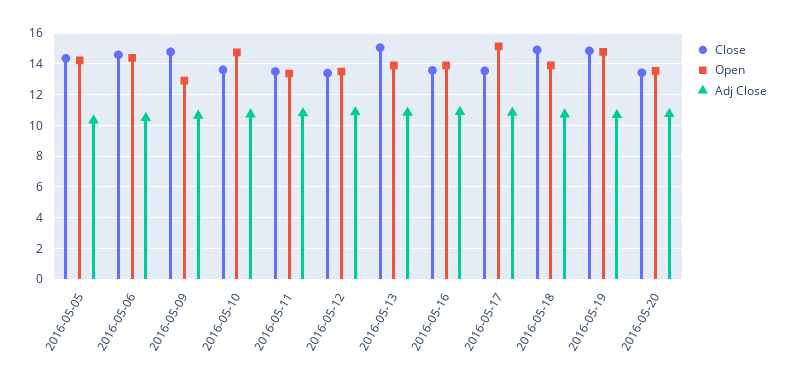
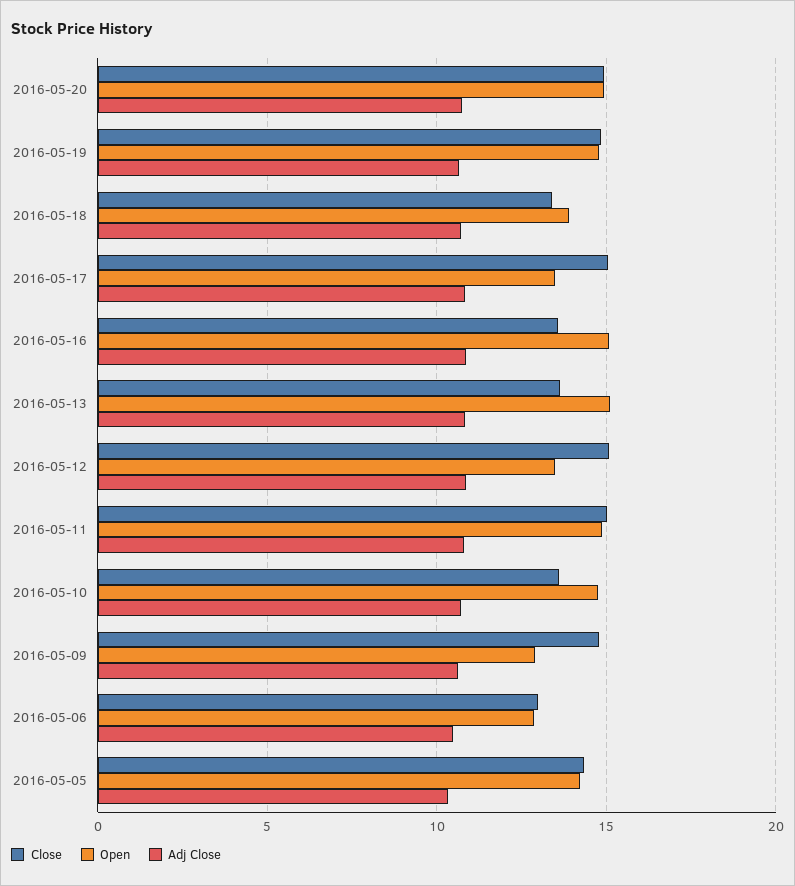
Close, 2016-05-06: 14.5 -> 13
Open, 2016-05-06: 14.5 -> 13
Close, 2016-05-11: 13.5 -> 15
Open, 2016-05-11: 13.5 -> 15
Close, 2016-05-12: 13.5 -> 15
Close, 2016-05-13: 15 -> 13.5
Open, 2016-05-13: 14 -> 15
Open, 2016-05-16: 14 -> 15
Close, 2016-05-17: 13.5 -> 15
Open, 2016-05-17: 15 -> 13.5
Close, 2016-05-18: 15 -> 13.5
Close, 2016-05-20: 13.5 -> 15
Open, 2016-05-20: 13.5 -> 15

